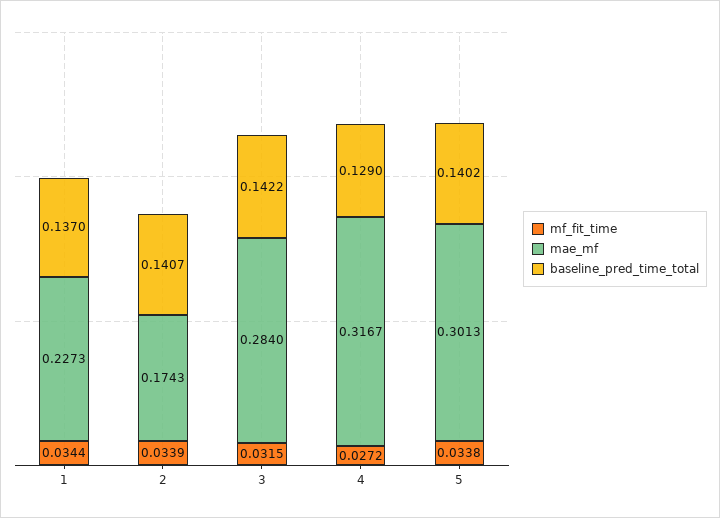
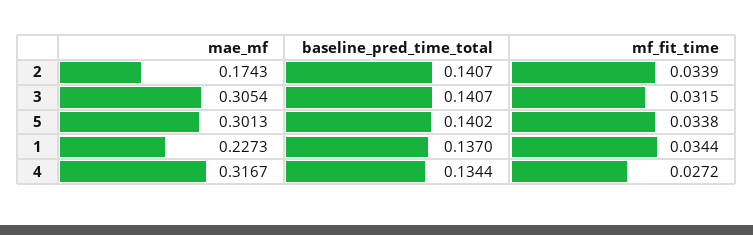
mae_mf, 3: 0.284 -> 0.3054
baseline_pred_time_total, 3: 0.1422 -> 0.1407
baseline_pred_time_total, 4: 0.129 -> 0.1344

